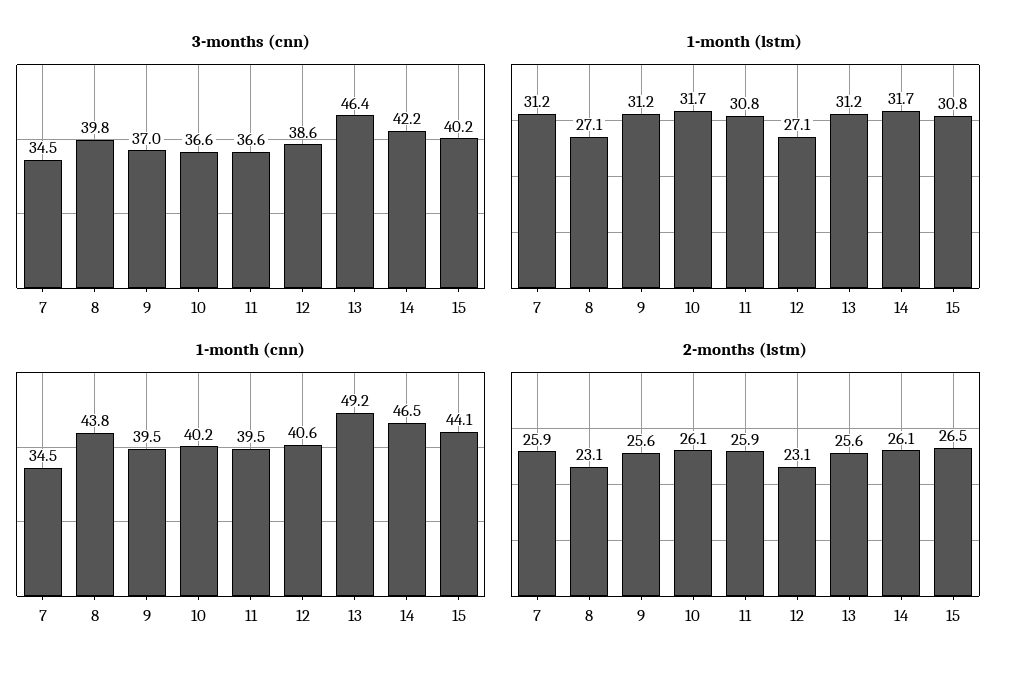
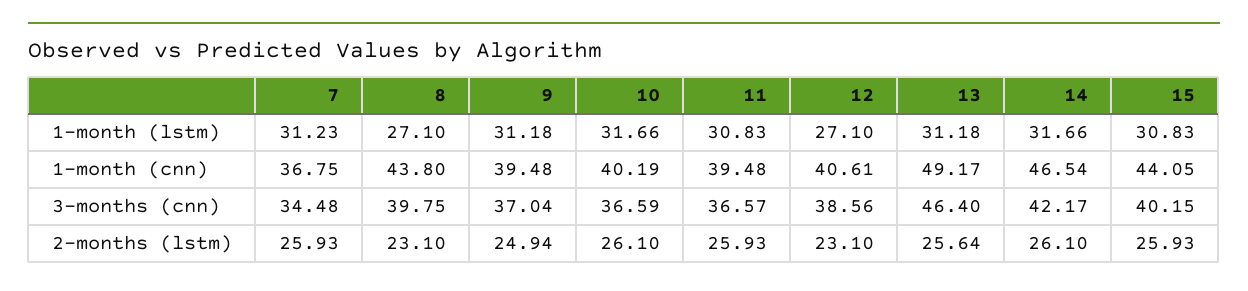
1-month (cnn), 7: 34.5 -> 36.75
2-months (lstm), 9: 25.6 -> 24.94
2-months (lstm), 15: 26.5 -> 25.93

